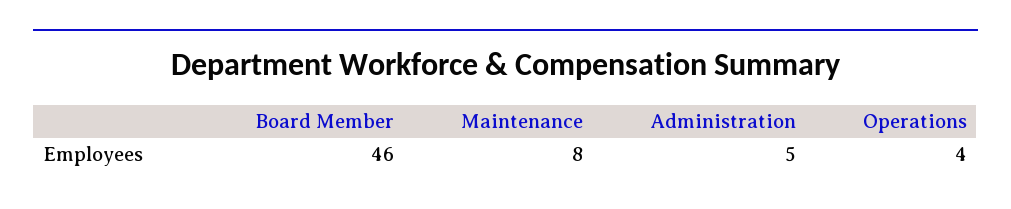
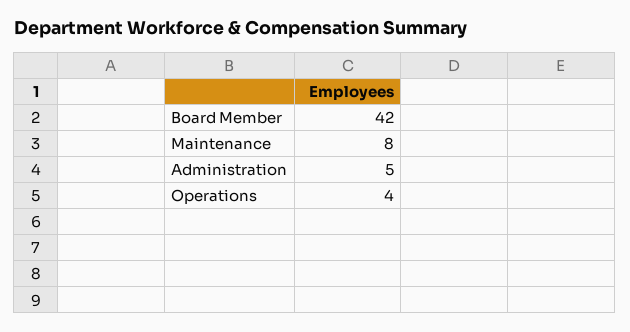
Board Member: 46 -> 42

